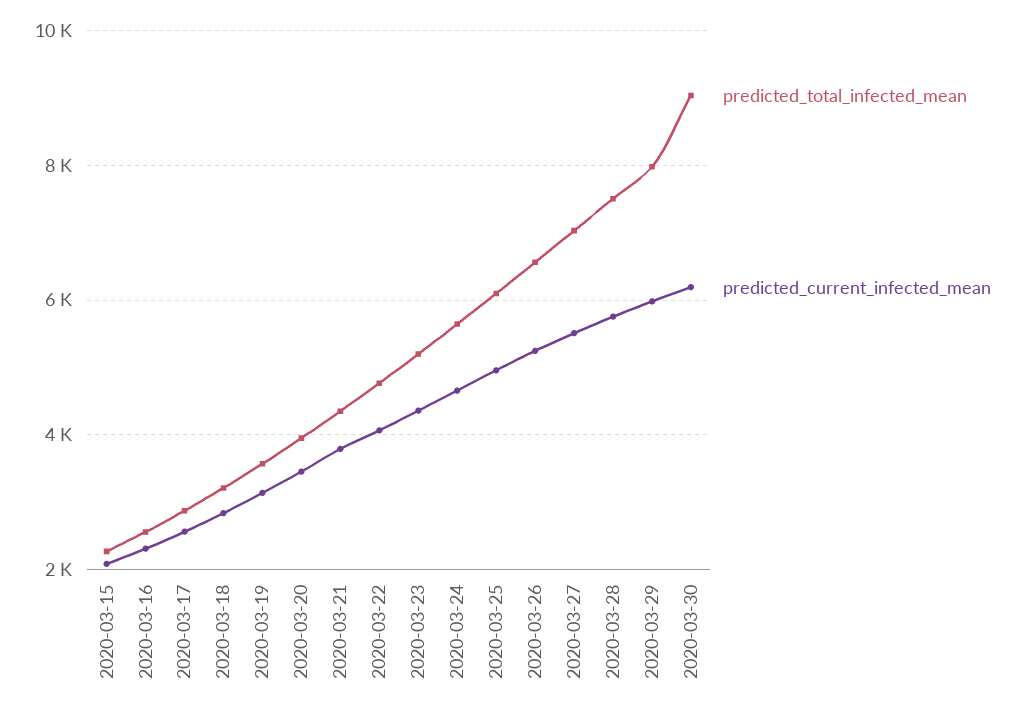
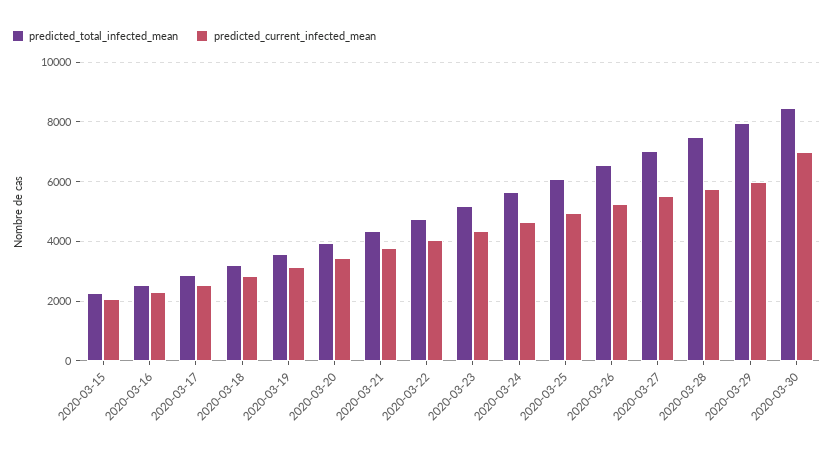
predicted_total_infected_mean, 2020-03-30: 9000 -> 8500
predicted_current_infected_mean, 2020-03-30: 6200 -> 7000

